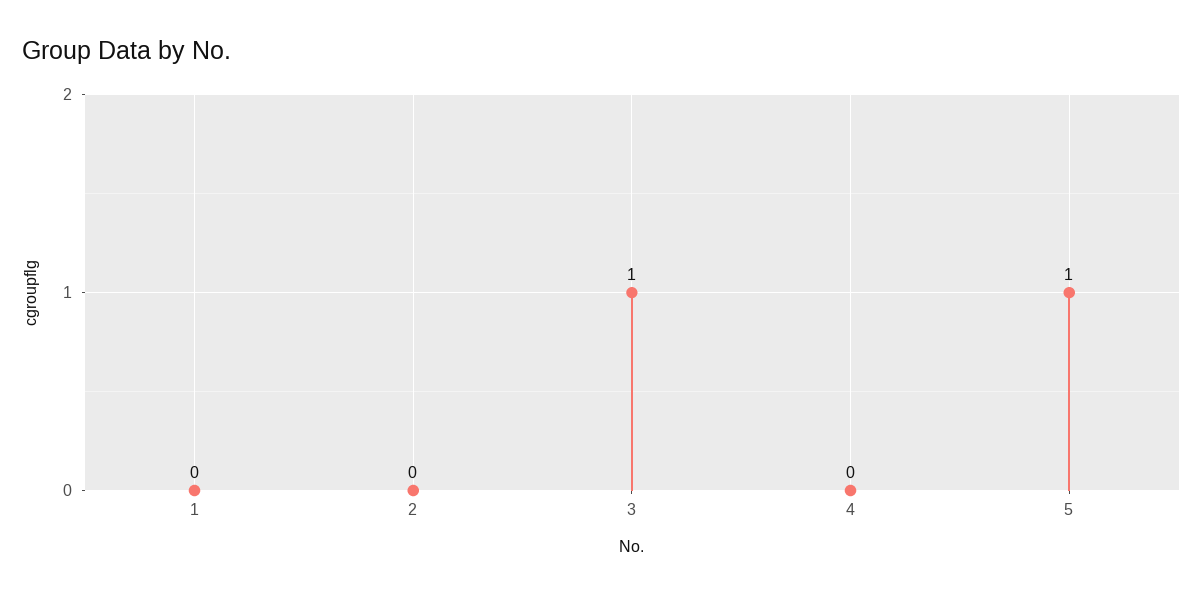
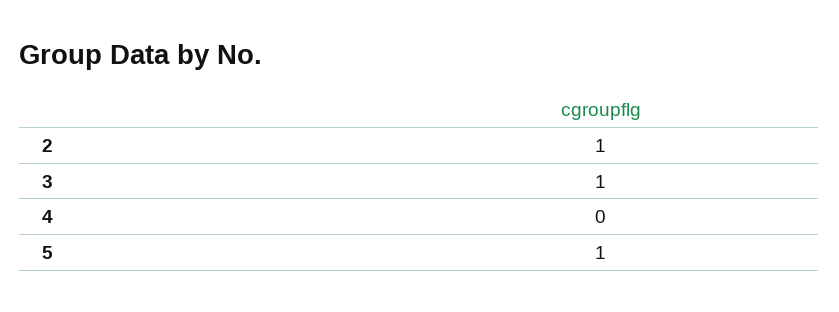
1: 0 -> none
2: 0 -> 1

